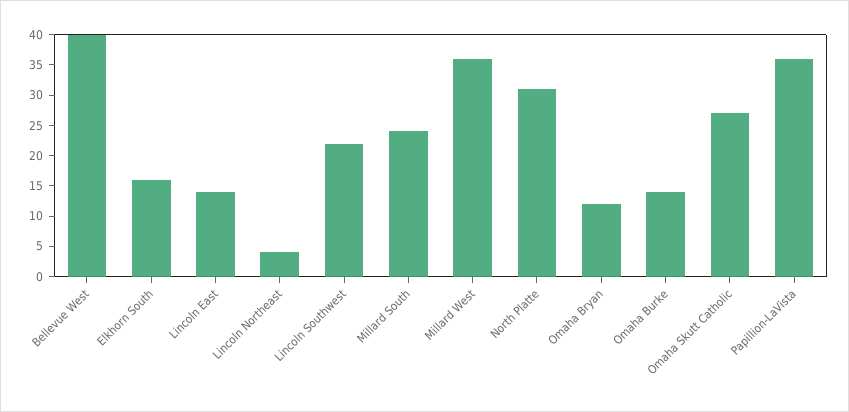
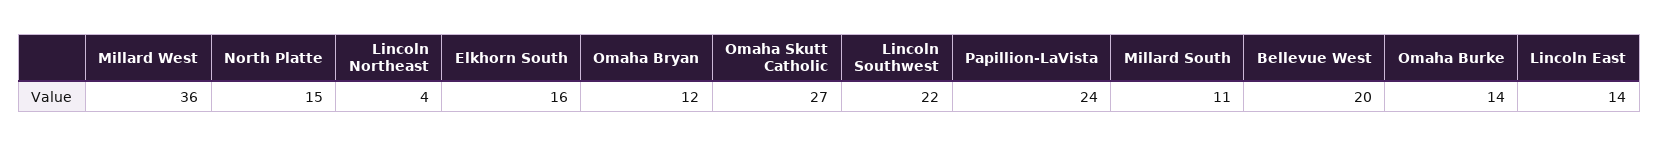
Bellevue West: 40 -> 20
Millard South: 25 -> 11
North Platte: 30 -> 15
Papillion-LaVista: 35 -> 24

